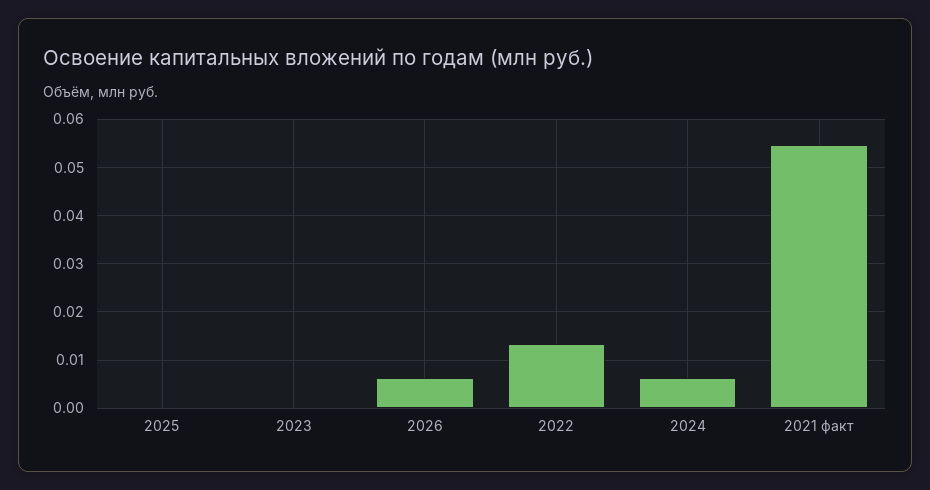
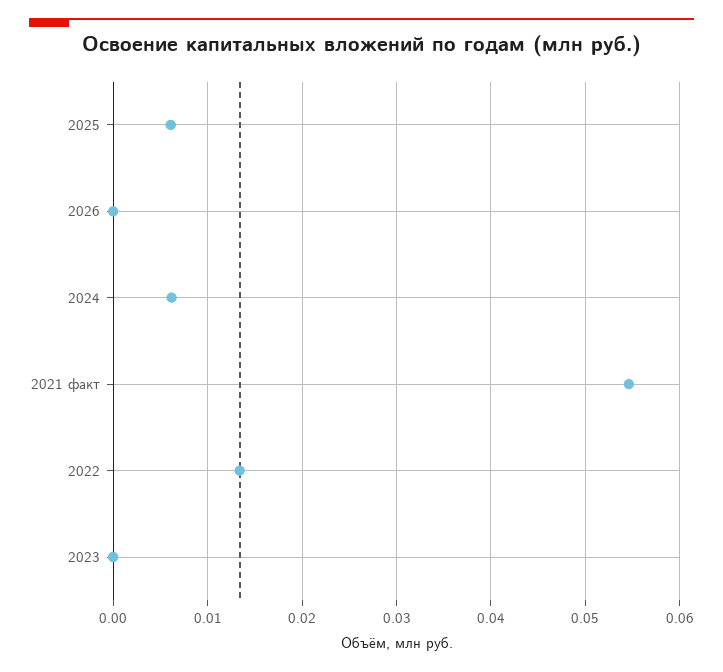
2025: 0 -> 0.006
2026: 0.006 -> 0

